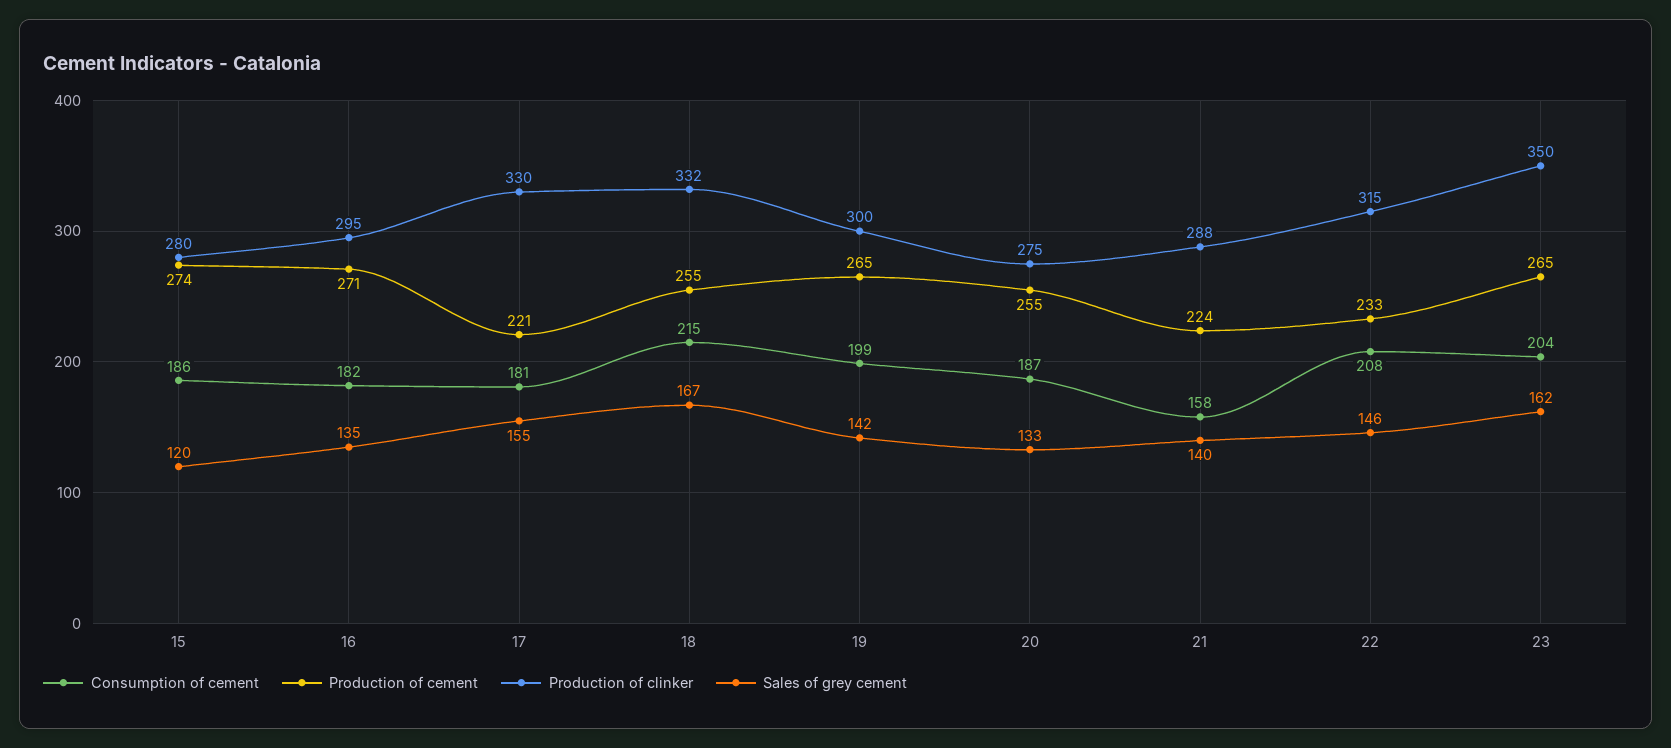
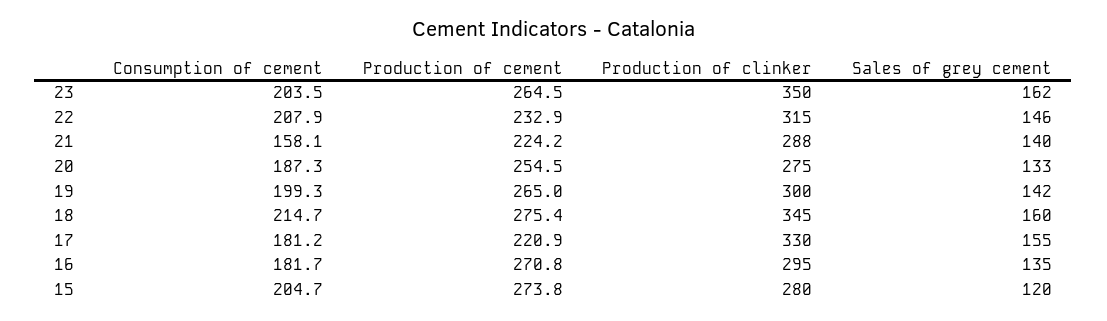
Consumption of cement, 15: 186 -> 204.7
Production of cement, 18: 255 -> 275.4
Production of clinker, 18: 332 -> 345
Sales of grey cement, 18: 167 -> 160

